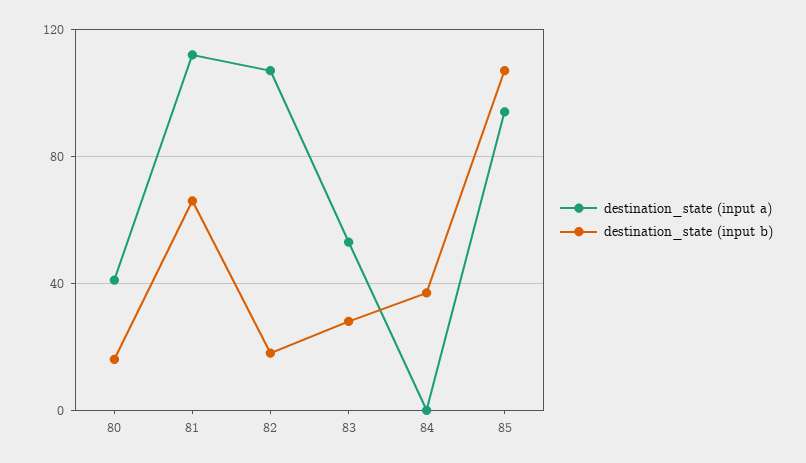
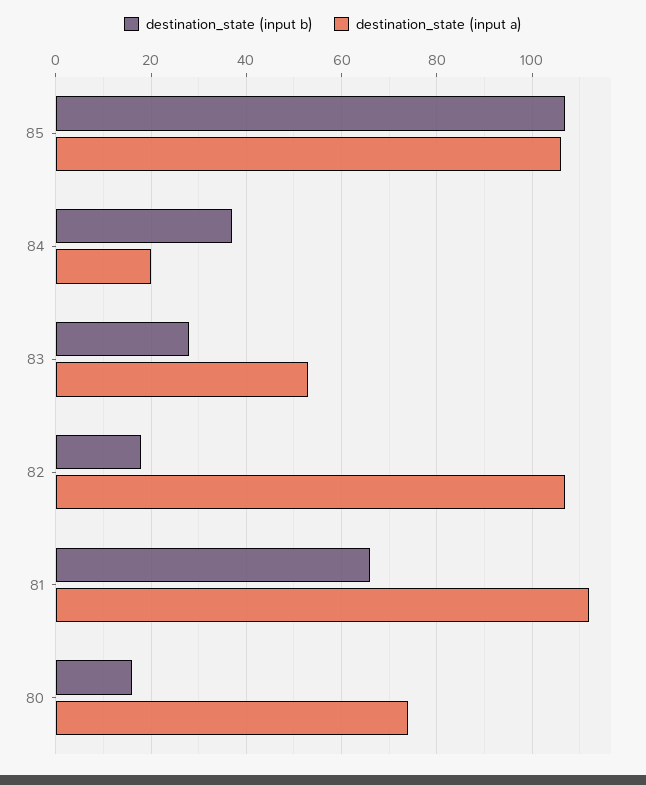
destination_state (input a), 80: 40 -> 75
destination_state (input a), 84: 0 -> 20
destination_state (input a), 85: 95 -> 105

